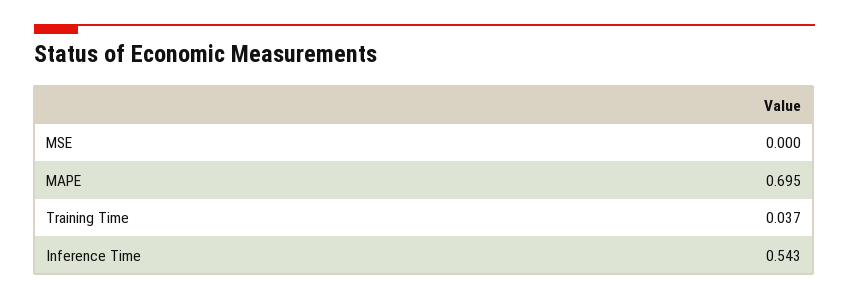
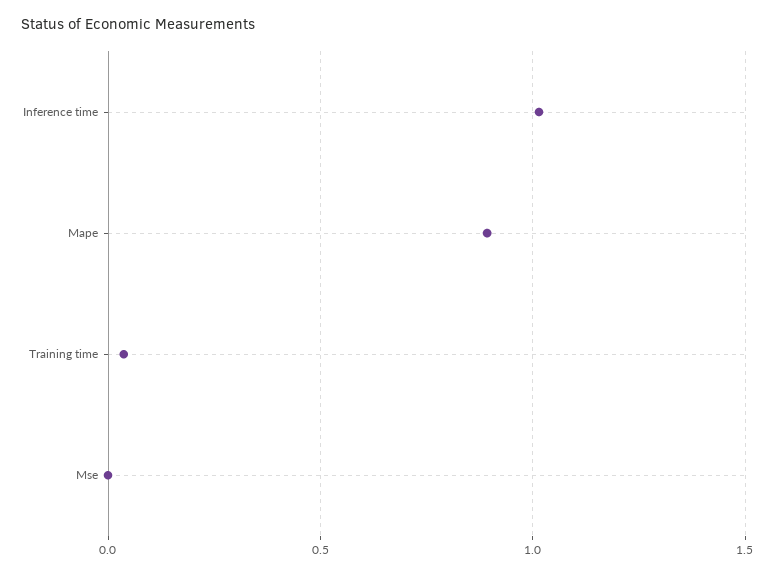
MAPE: 0.695 -> 0.9
Inference Time: 0.543 -> 1

